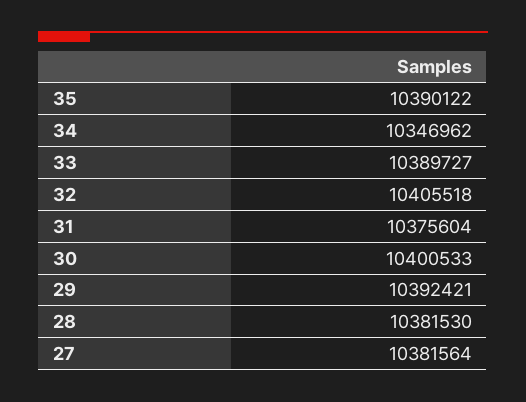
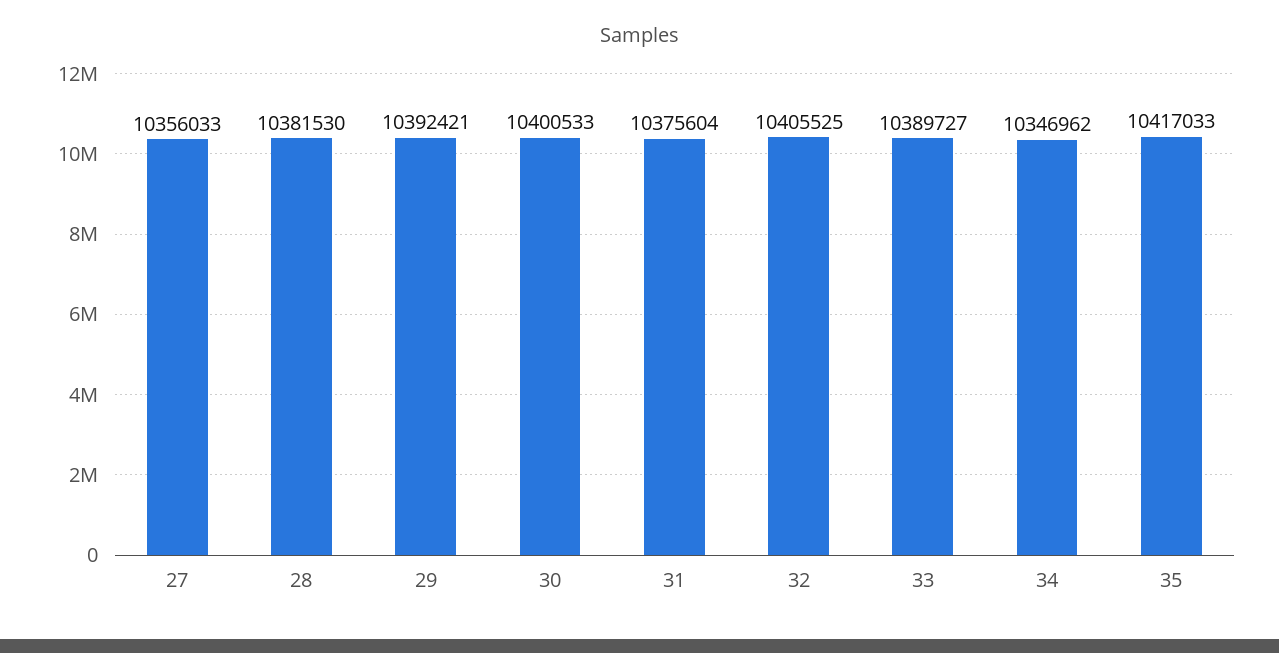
35: 10390122 -> 10417033
32: 10405518 -> 10405525
27: 10381564 -> 10356033

